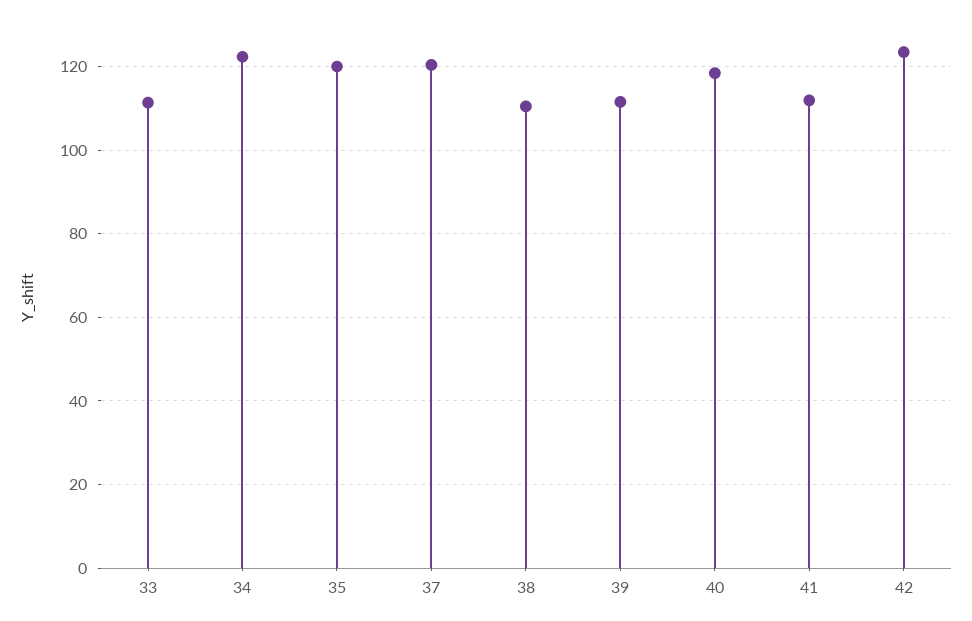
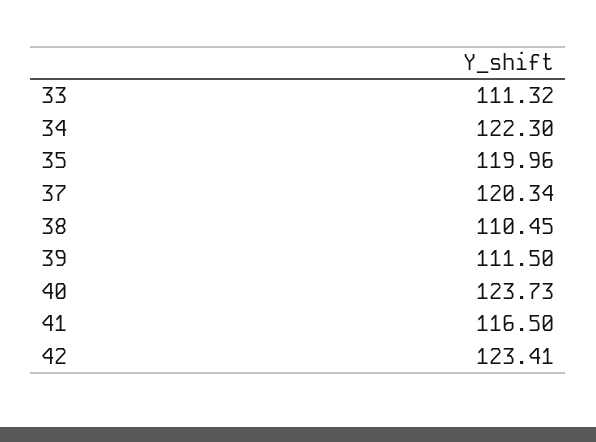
40: 118 -> 123.73
41: 112 -> 116.5

